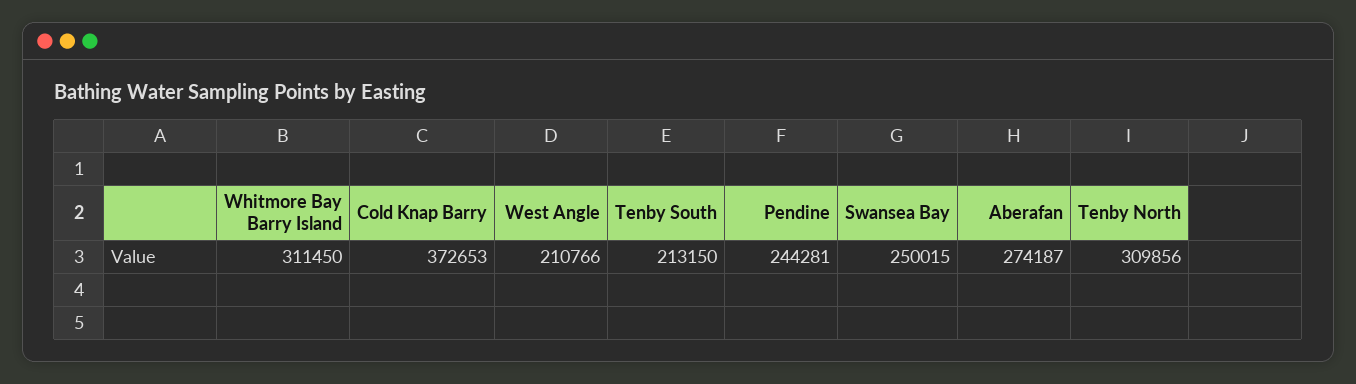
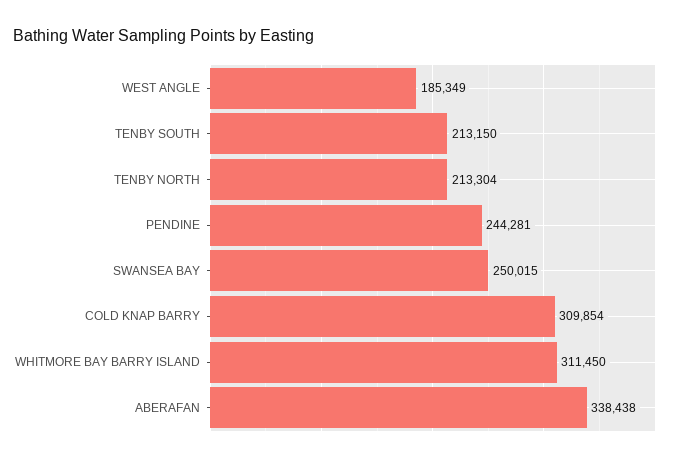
Cold Knap Barry: 372653 -> 309854
West Angle: 210766 -> 185349
Aberafan: 274187 -> 338438
Tenby North: 309856 -> 213304

